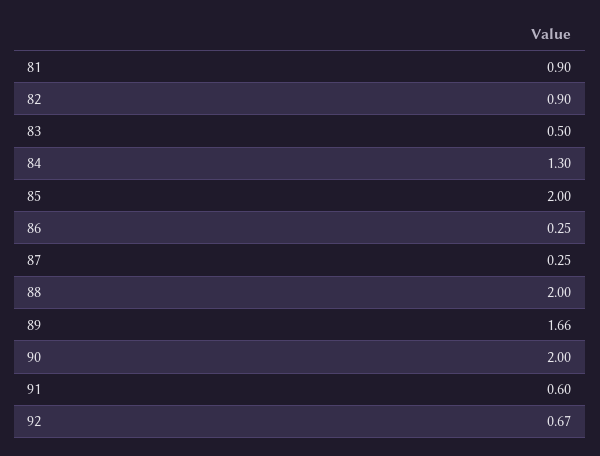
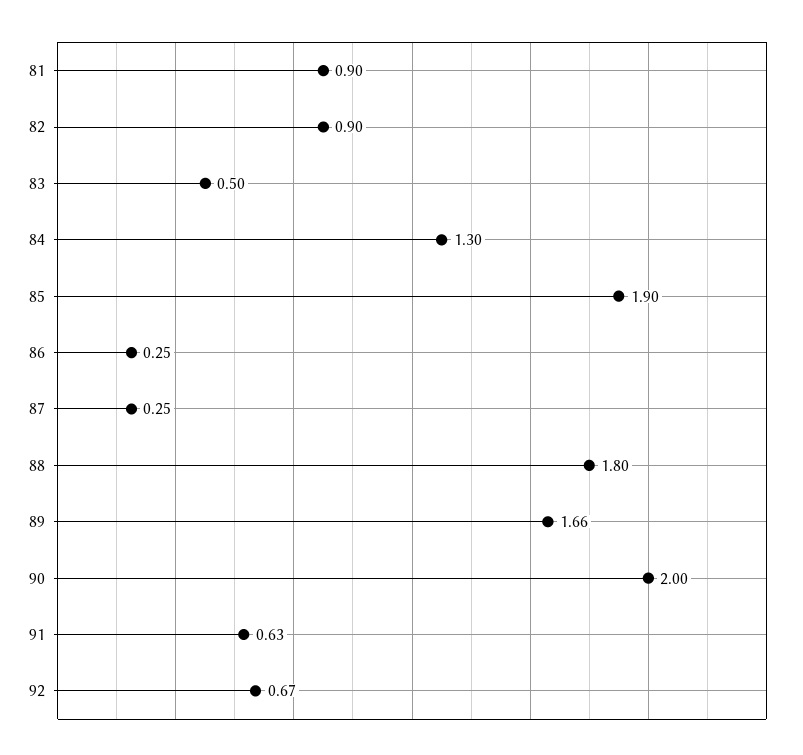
85: 2 -> 1.9
88: 2 -> 1.8
91: 0.6 -> 0.63

